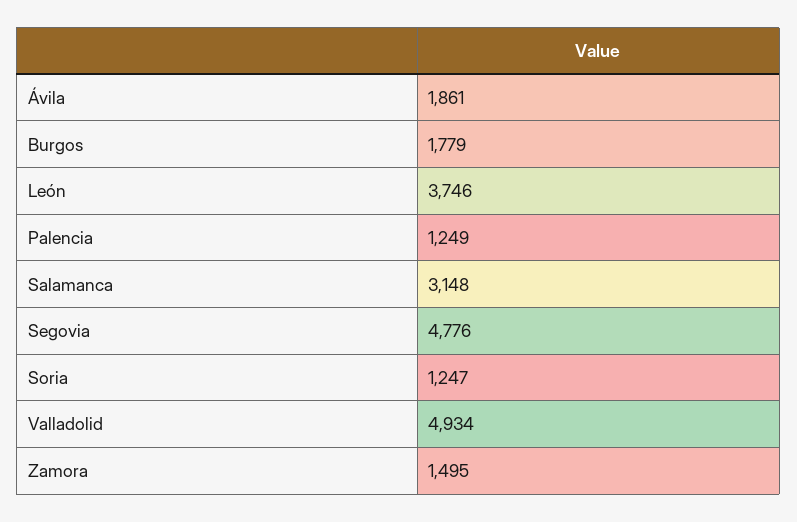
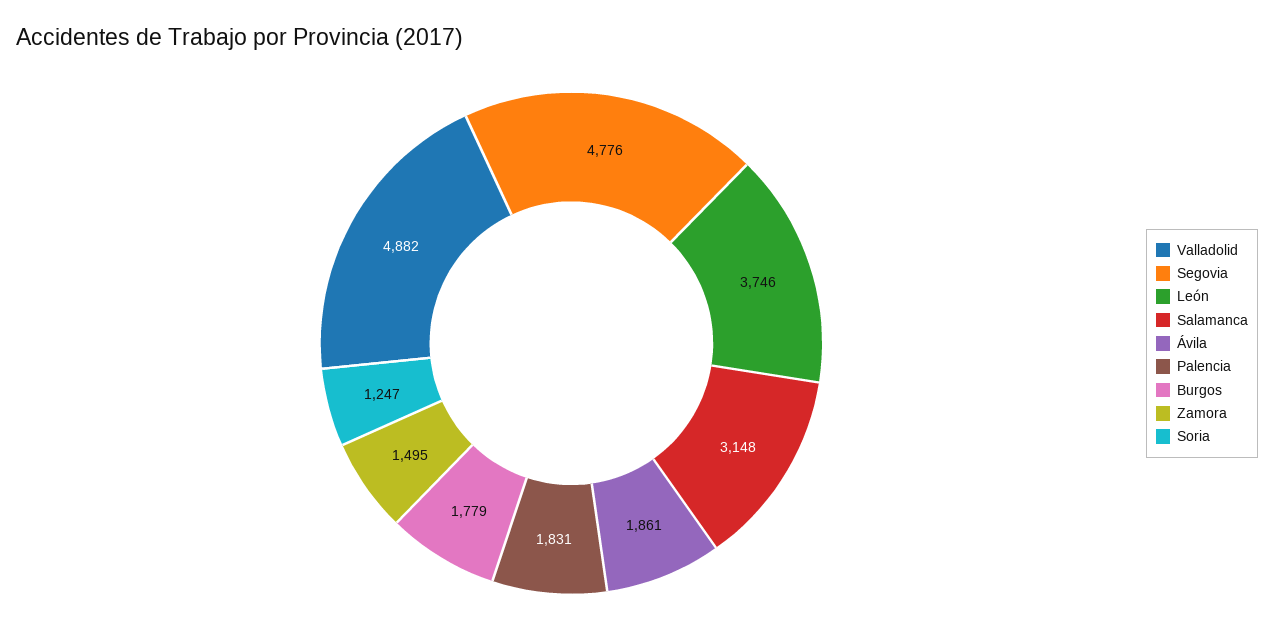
Palencia: 1249 -> 1831
Valladolid: 4934 -> 4882

